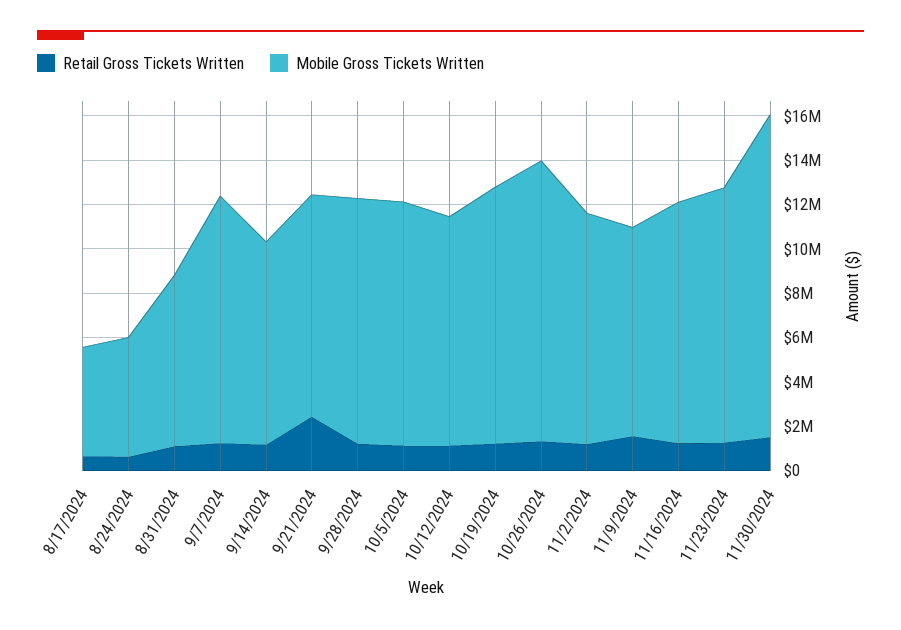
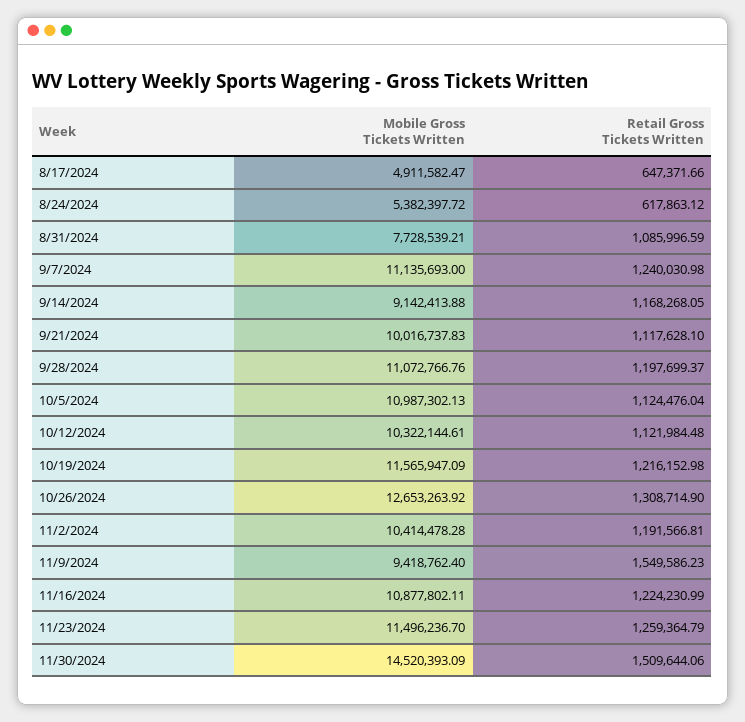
Retail Gross Tickets Written, 9/21/2024: 2500000 -> 1117628.1

